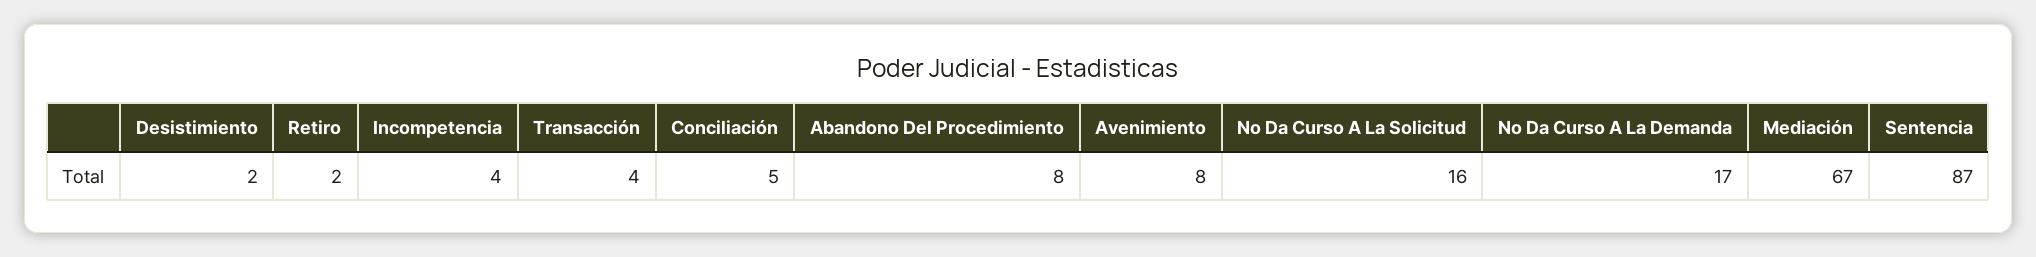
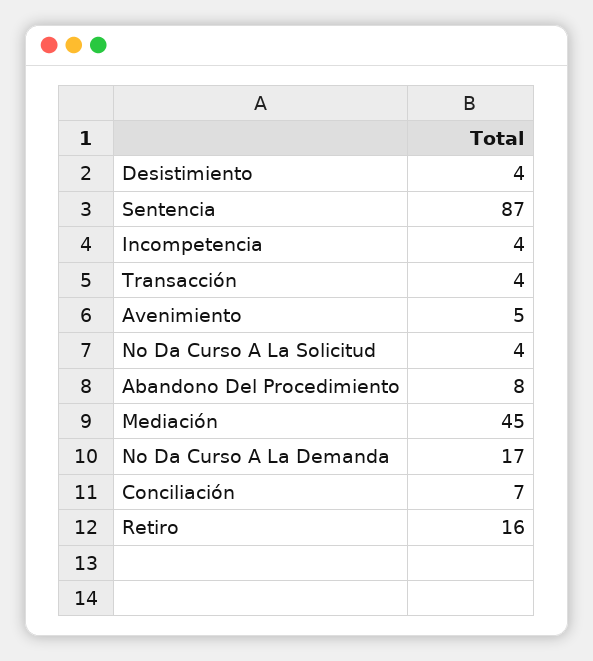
Desistimiento: 2 -> 4
Retiro: 2 -> 16
Conciliación: 5 -> 7
Avenimiento: 8 -> 5
No Da Curso A La Solicitud: 16 -> 4
Mediación: 67 -> 45

